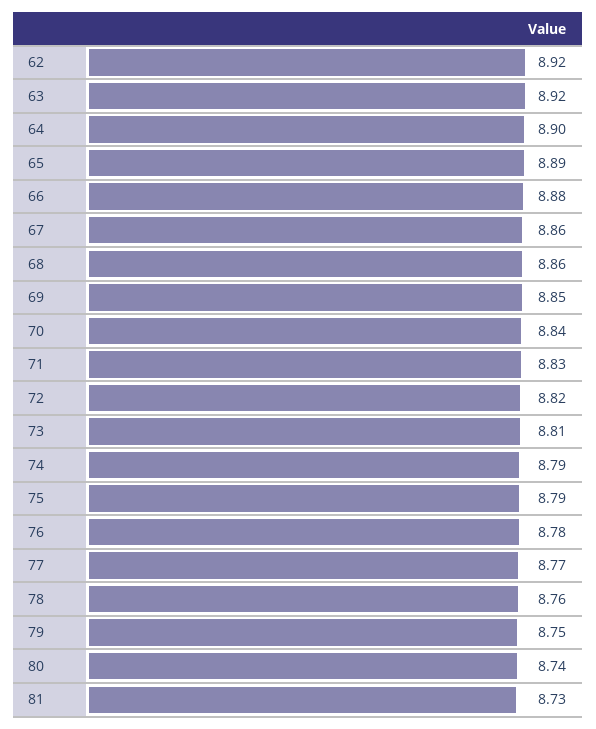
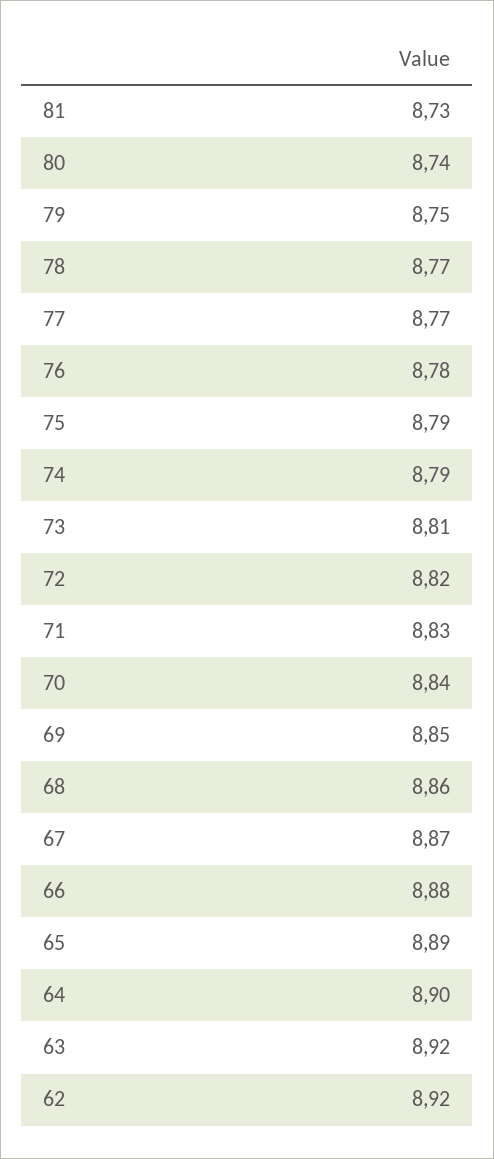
67: 8.86 -> 8.87
78: 8.76 -> 8.77

